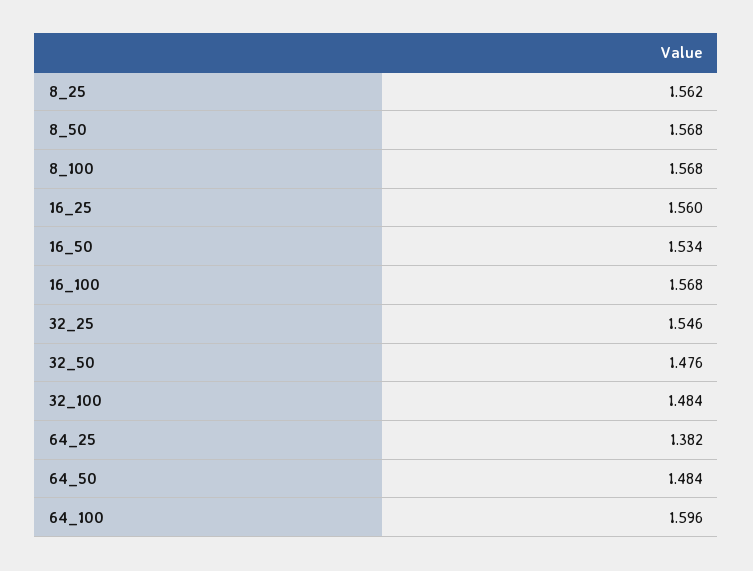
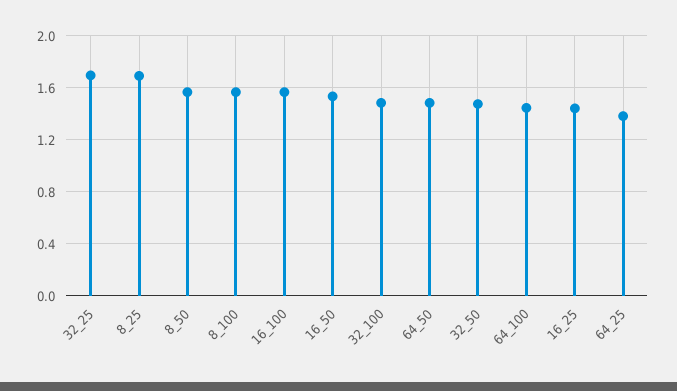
8_25: 1.562 -> 1.7
16_25: 1.56 -> 1.45
32_25: 1.546 -> 1.7
64_100: 1.596 -> 1.45

